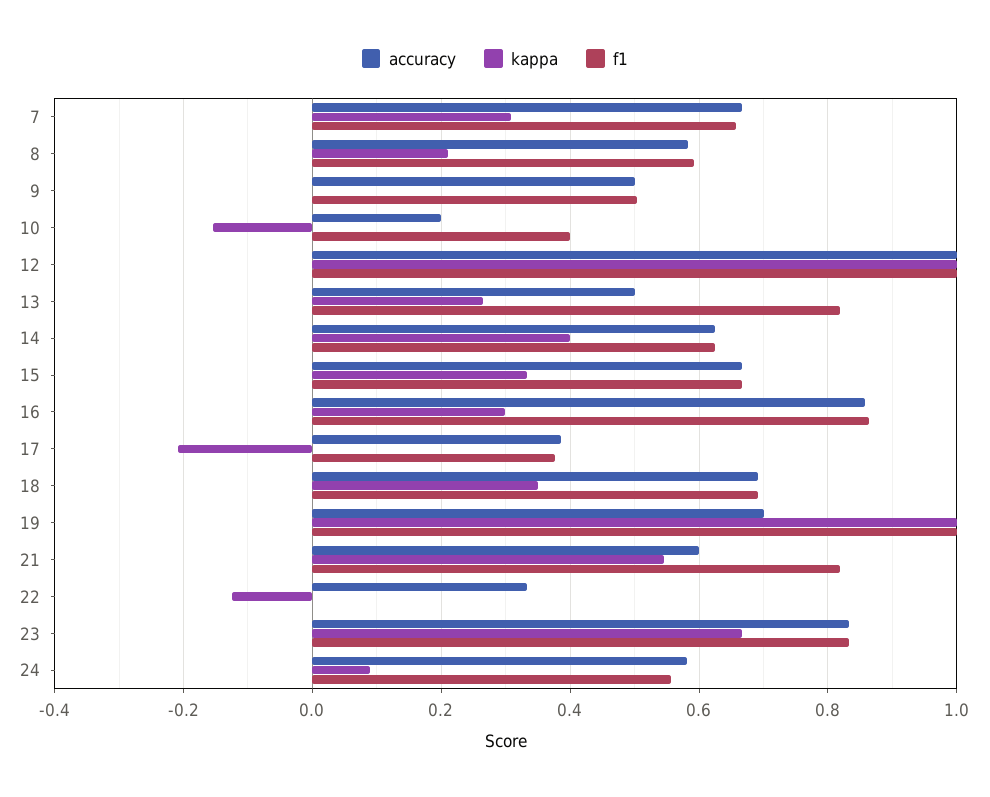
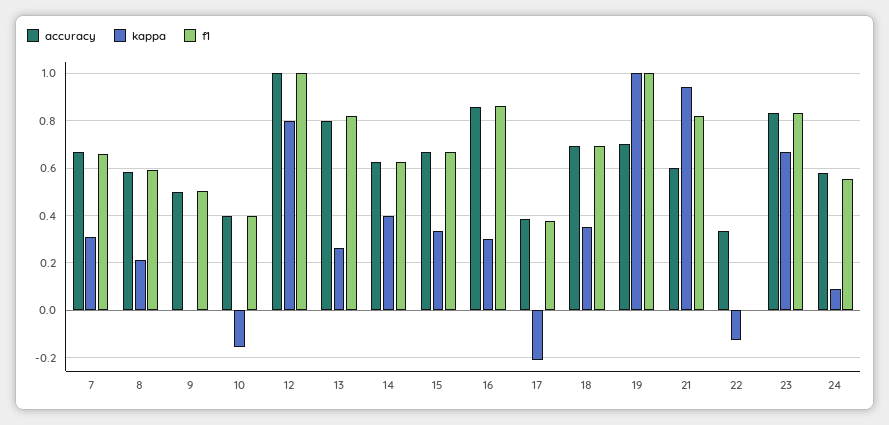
accuracy, 10: 0.2 -> 0.4
kappa, 12: 1 -> 0.8
accuracy, 13: 0.5 -> 0.8
kappa, 21: 0.54 -> 0.95

